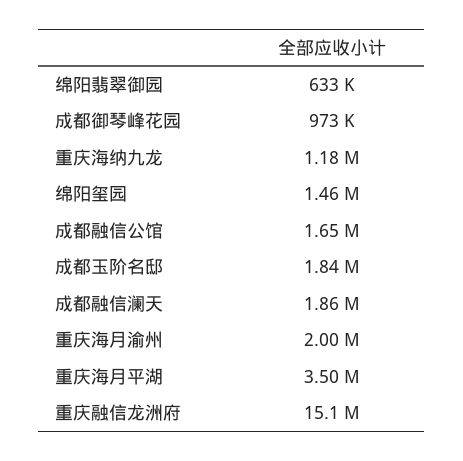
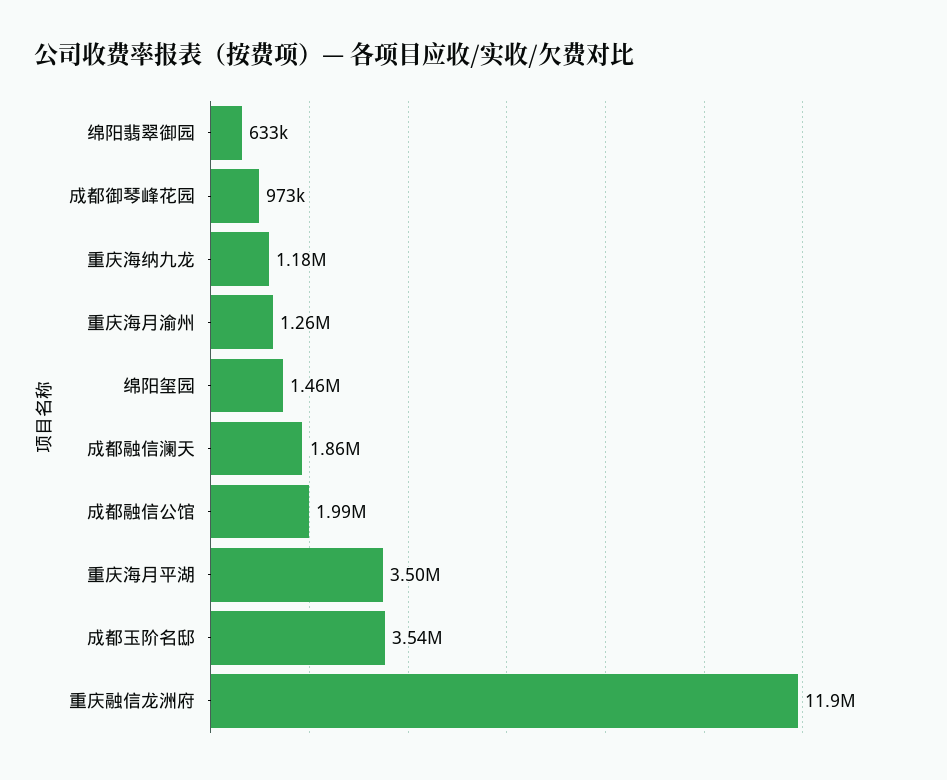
成都融信公馆: 1650000 -> 1990000
成都玉阶名邸: 1840000 -> 3540000
重庆海月渝州: 2000000 -> 1260000
重庆融信龙洲府: 15100000 -> 11900000

